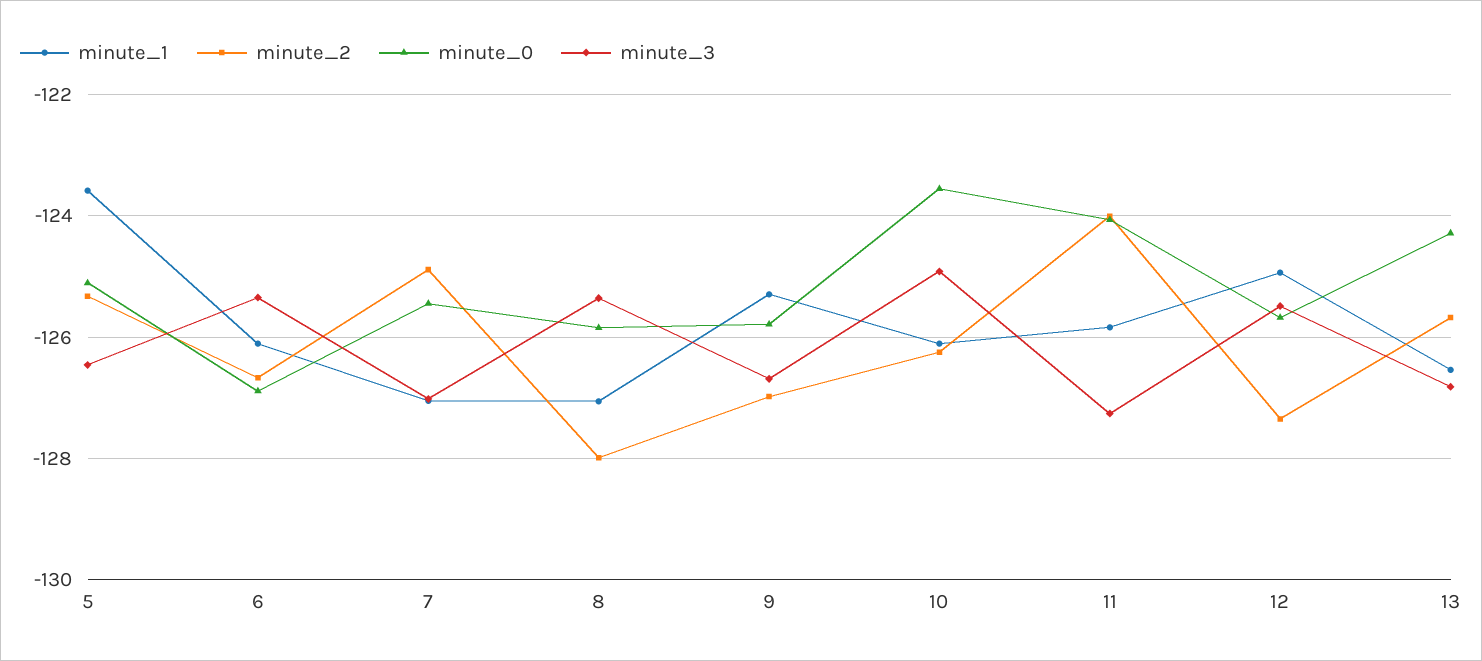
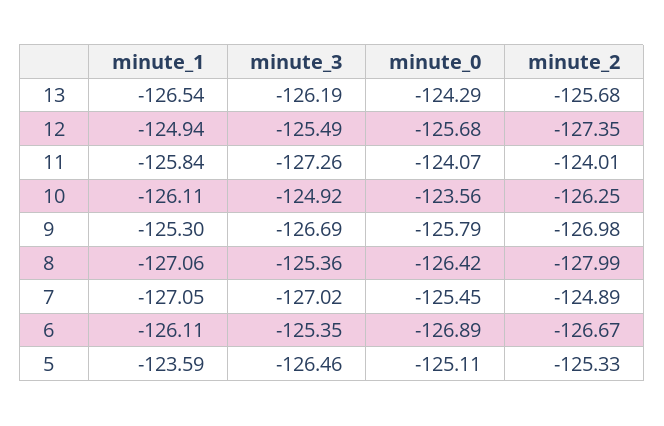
minute_0, 8: -125.8 -> -126.42
minute_3, 13: -126.8 -> -126.19

